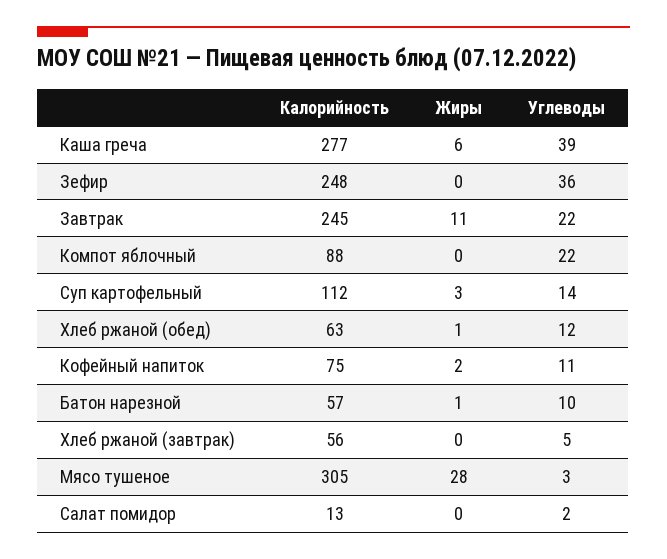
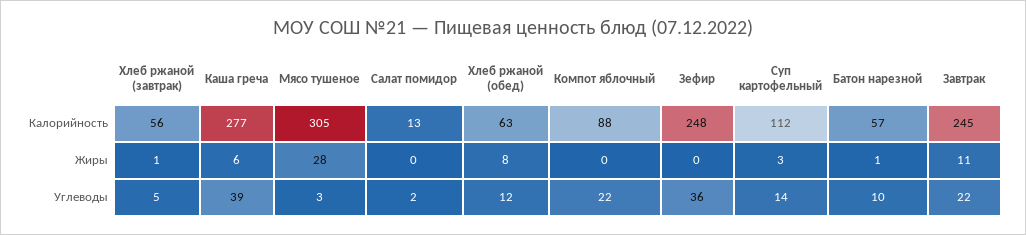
Жиры, Хлеб ржаной (обед): 1 -> 8
Калорийность, Кофейный напиток: 75 -> none
Жиры, Кофейный напиток: 2 -> none
Углеводы, Кофейный напиток: 11 -> none
Жиры, Хлеб ржаной (завтрак): 0 -> 1

